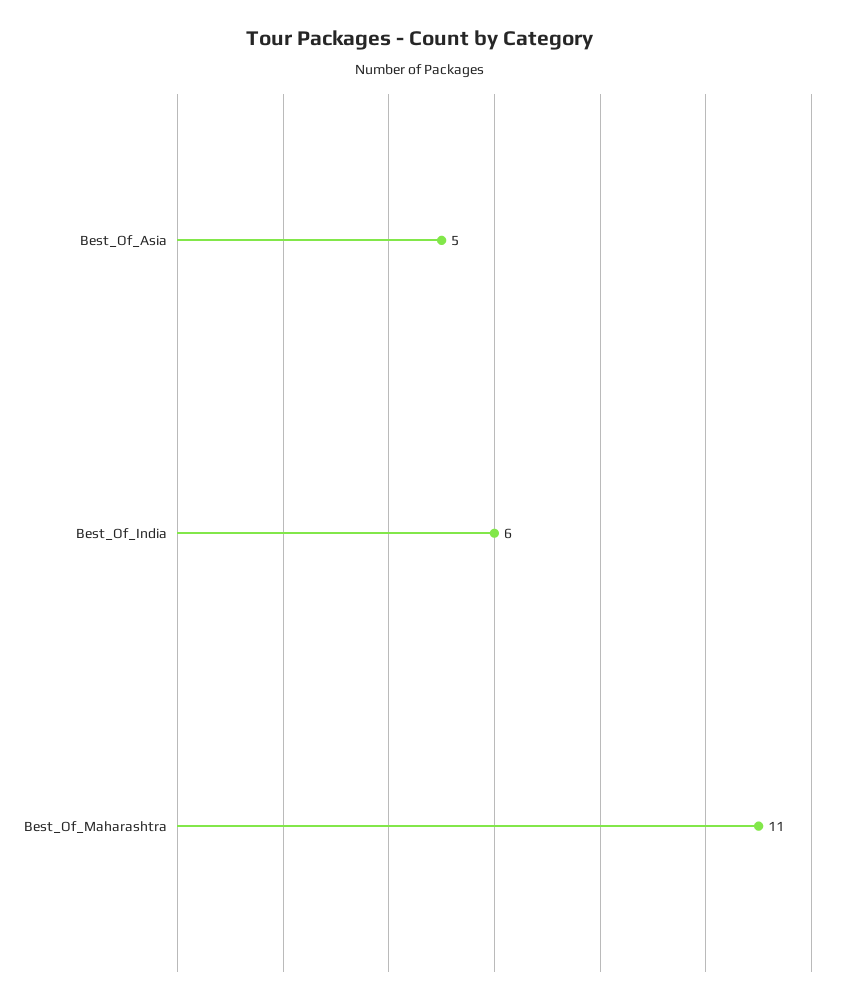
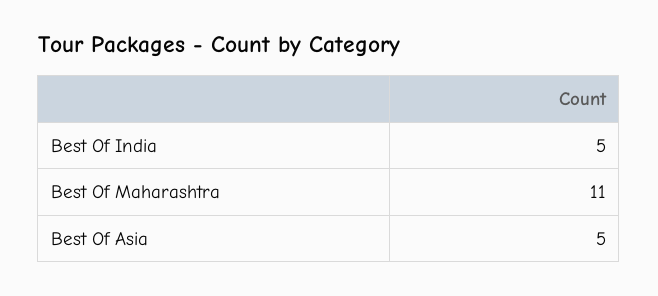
Best_Of_India: 6 -> 5

